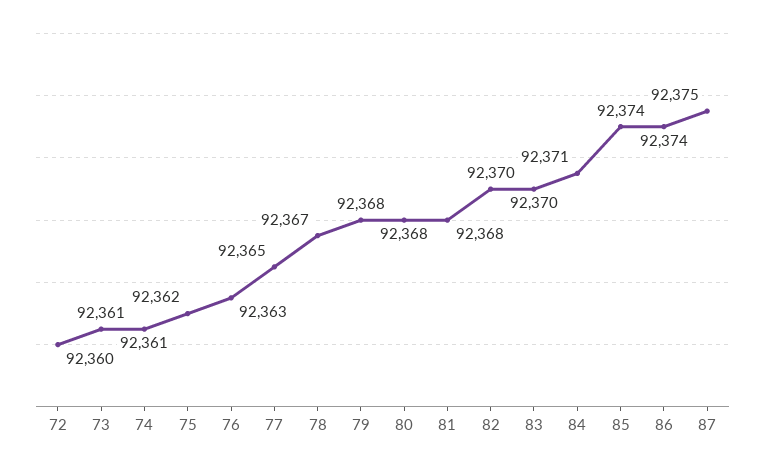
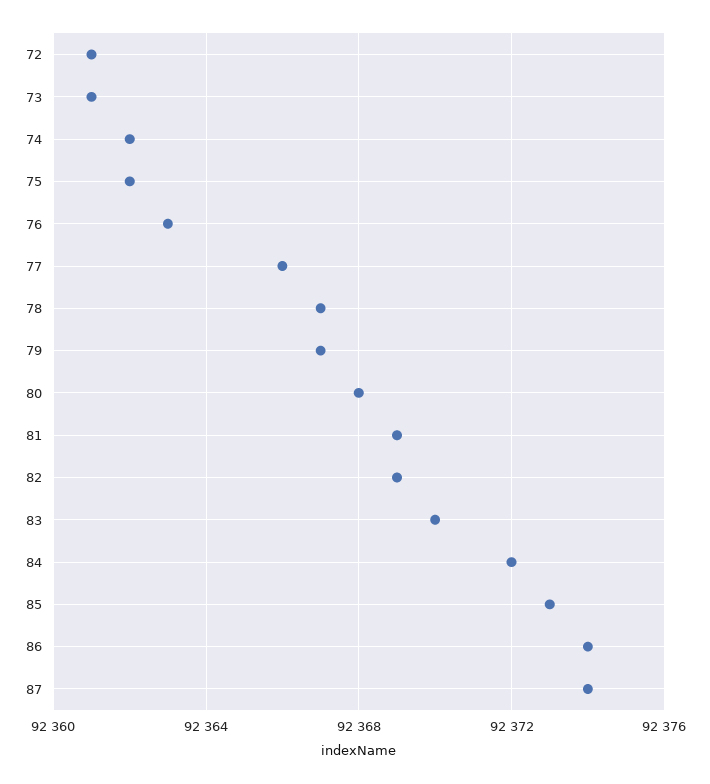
72: 92360 -> 92361
74: 92361 -> 92362
77: 92365 -> 92366
79: 92368 -> 92367
81: 92368 -> 92369
82: 92370 -> 92369
84: 92371 -> 92372
85: 92374 -> 92373
87: 92375 -> 92374

